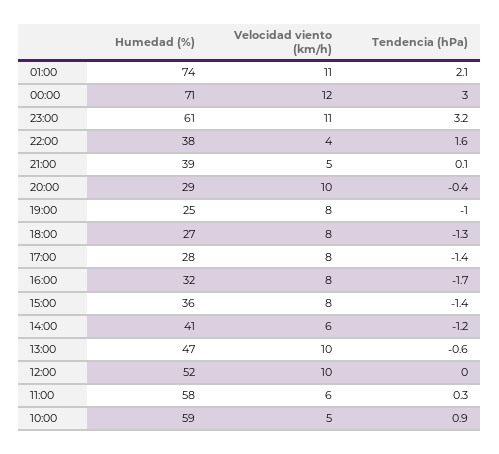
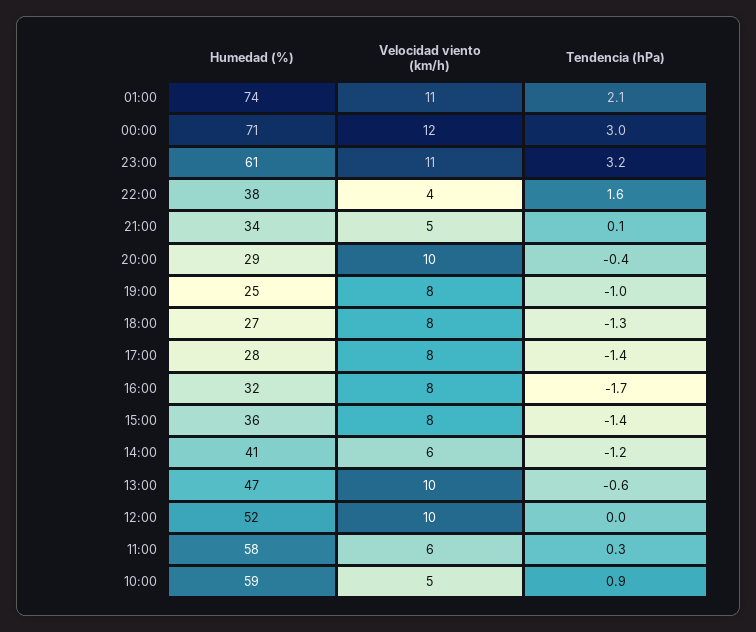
Humedad (%), 21:00: 39 -> 34

